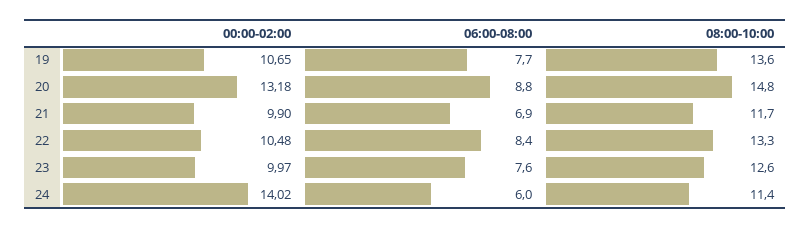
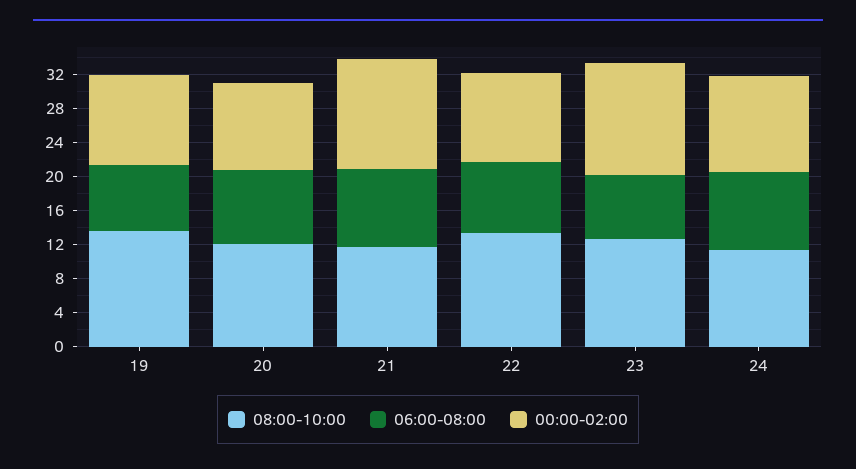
00:00-02:00, 20: 13.18 -> 10
08:00-10:00, 20: 14.8 -> 12
00:00-02:00, 21: 9.9 -> 13
06:00-08:00, 21: 6.9 -> 9
00:00-02:00, 23: 9.97 -> 13
00:00-02:00, 24: 14.02 -> 11
06:00-08:00, 24: 6 -> 9

